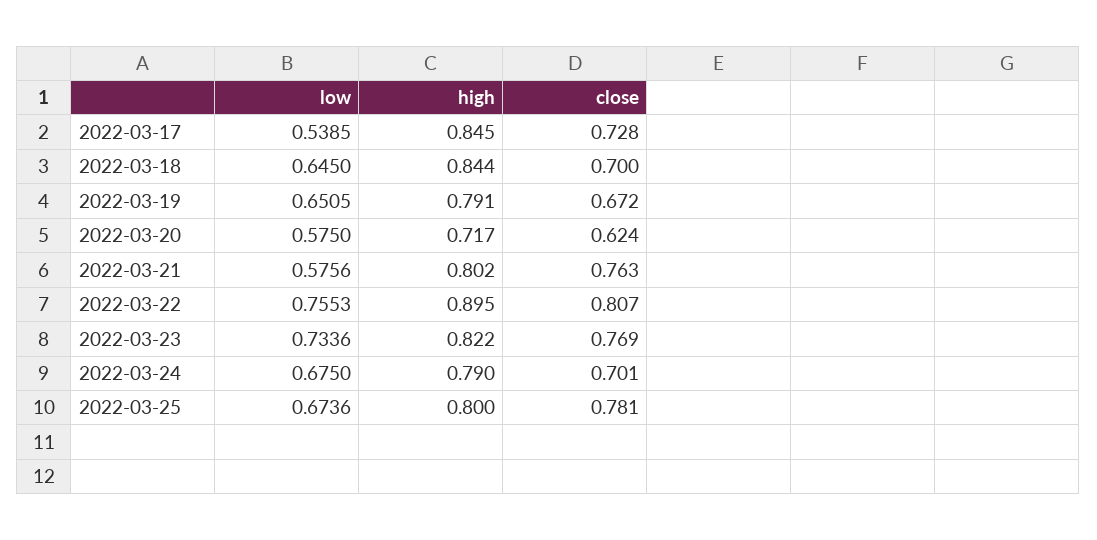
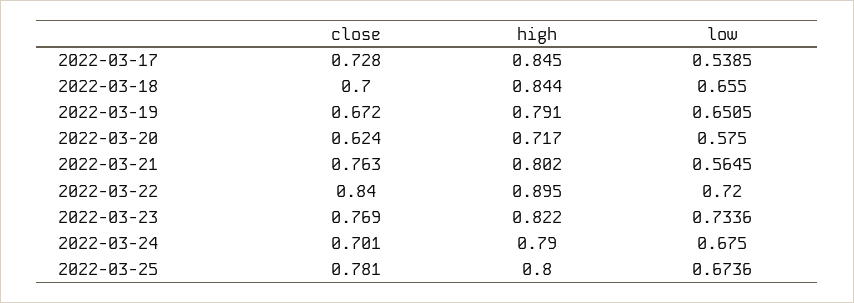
low, 2022-03-18: 0.645 -> 0.655
low, 2022-03-21: 0.5756 -> 0.5645
low, 2022-03-22: 0.7553 -> 0.72
close, 2022-03-22: 0.807 -> 0.84

